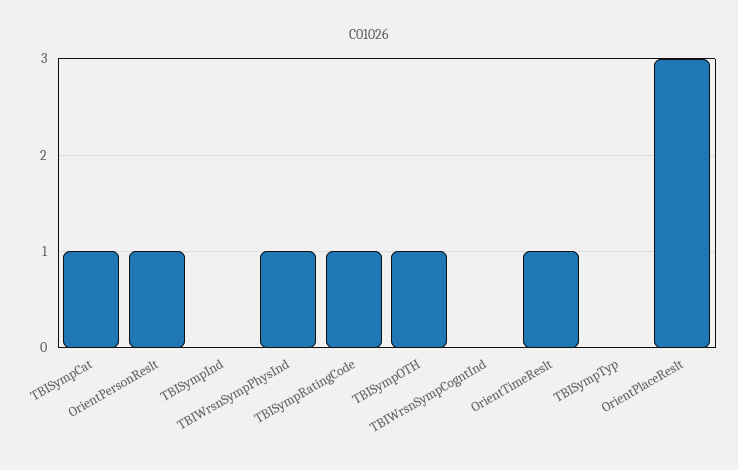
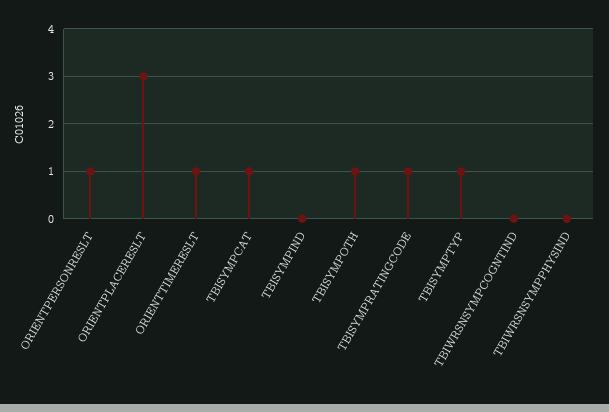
TBIWrsnSympPhysInd: 1 -> 0
TBISympTyp: 0 -> 1

